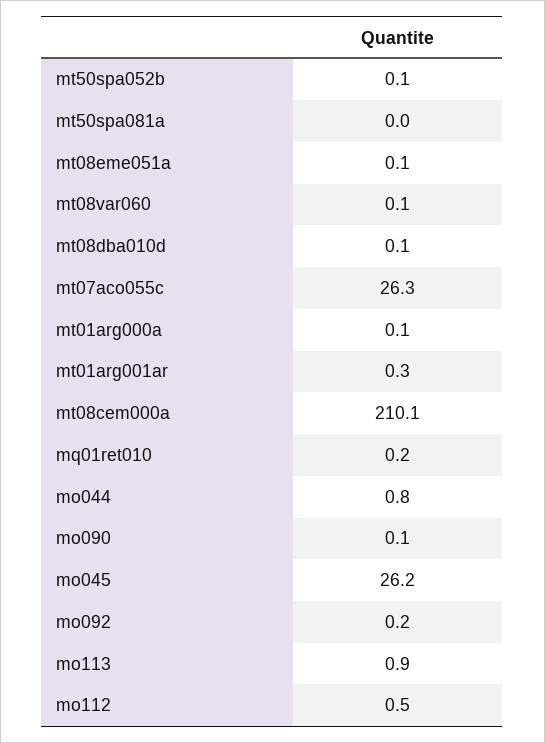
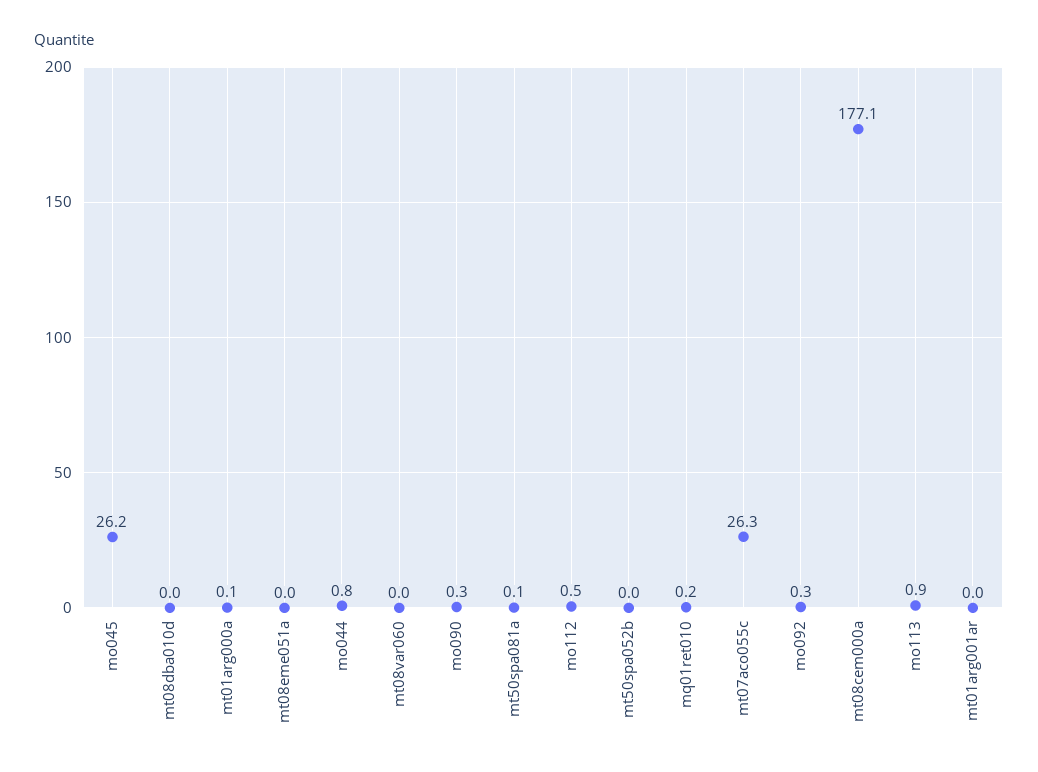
mt50spa052b: 0.1 -> 0
mt50spa081a: 0 -> 0.1
mt08eme051a: 0.1 -> 0
mt08var060: 0.1 -> 0
mt08dba010d: 0.1 -> 0
mt01arg001ar: 0.3 -> 0
mt08cem000a: 210.1 -> 177.1
mo090: 0.1 -> 0.3
mo092: 0.2 -> 0.3

